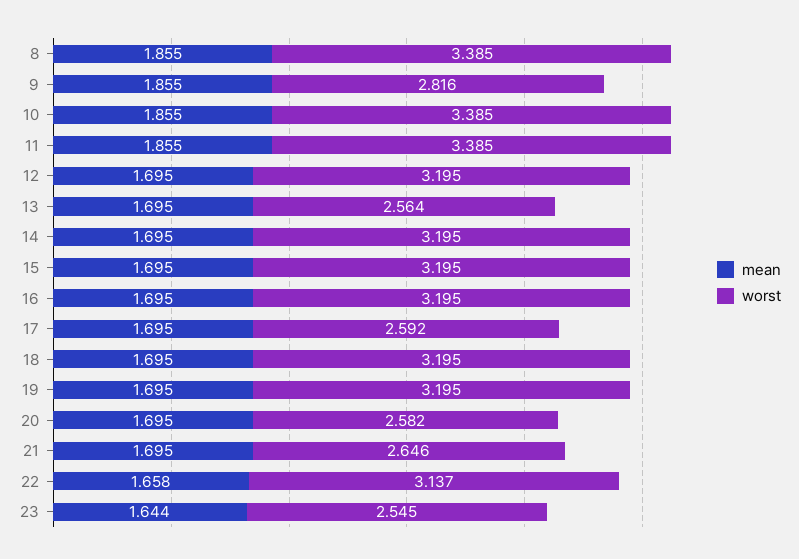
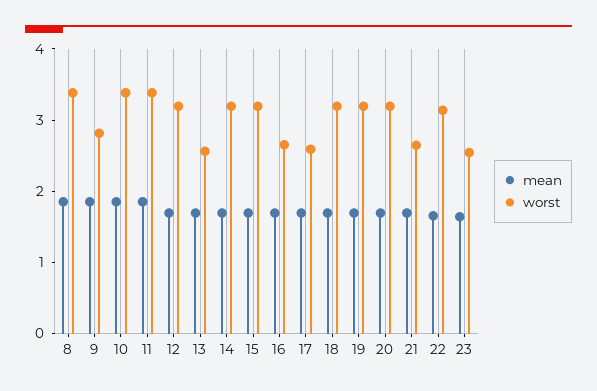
worst, 16: 3.195 -> 2.6
worst, 20: 2.582 -> 3.2

